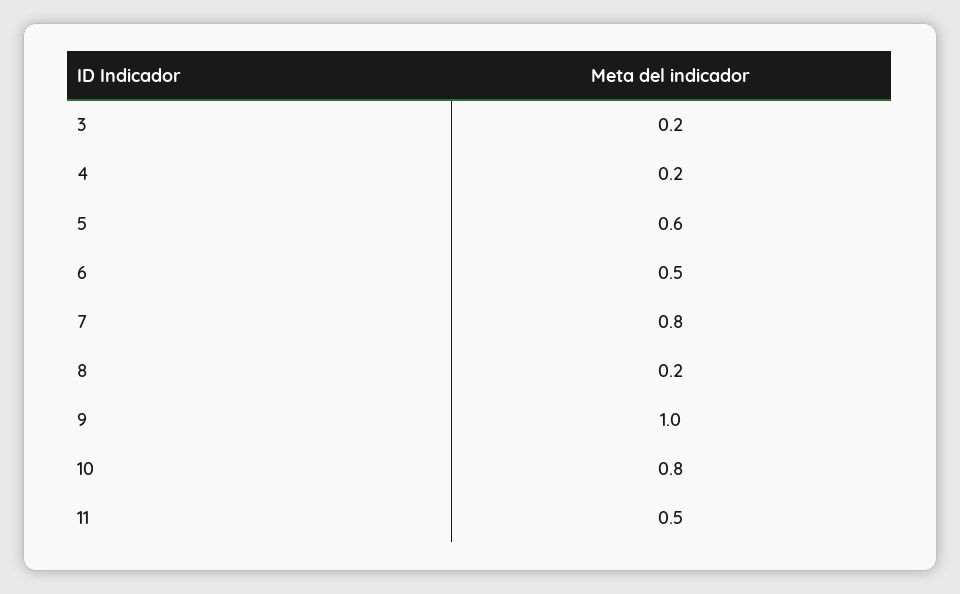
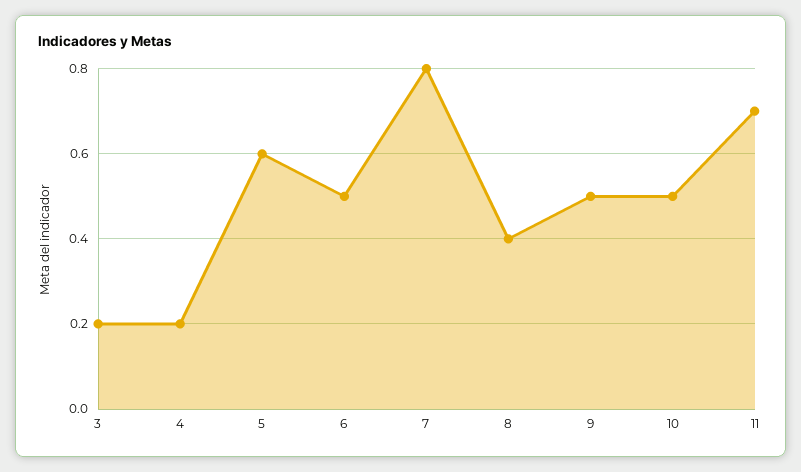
8: 0.2 -> 0.4
9: 1 -> 0.5
10: 0.8 -> 0.5
11: 0.5 -> 0.7

